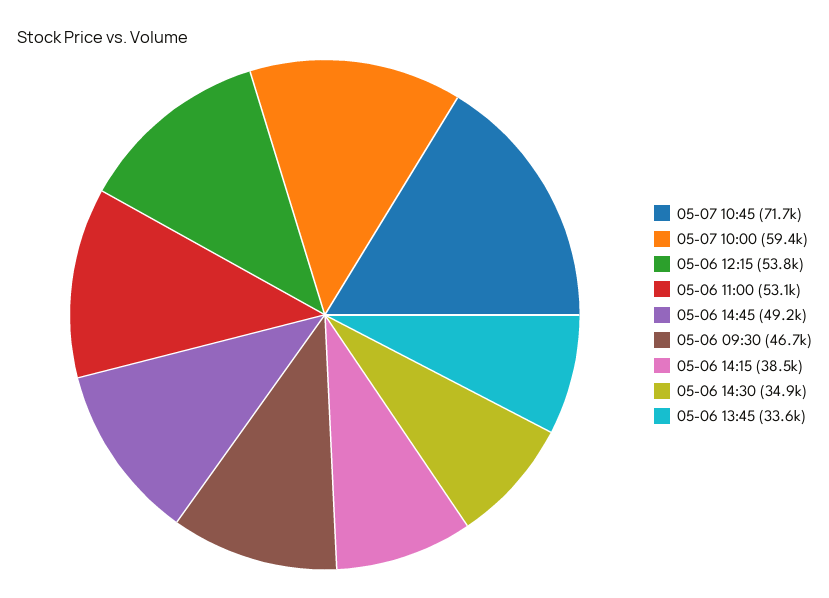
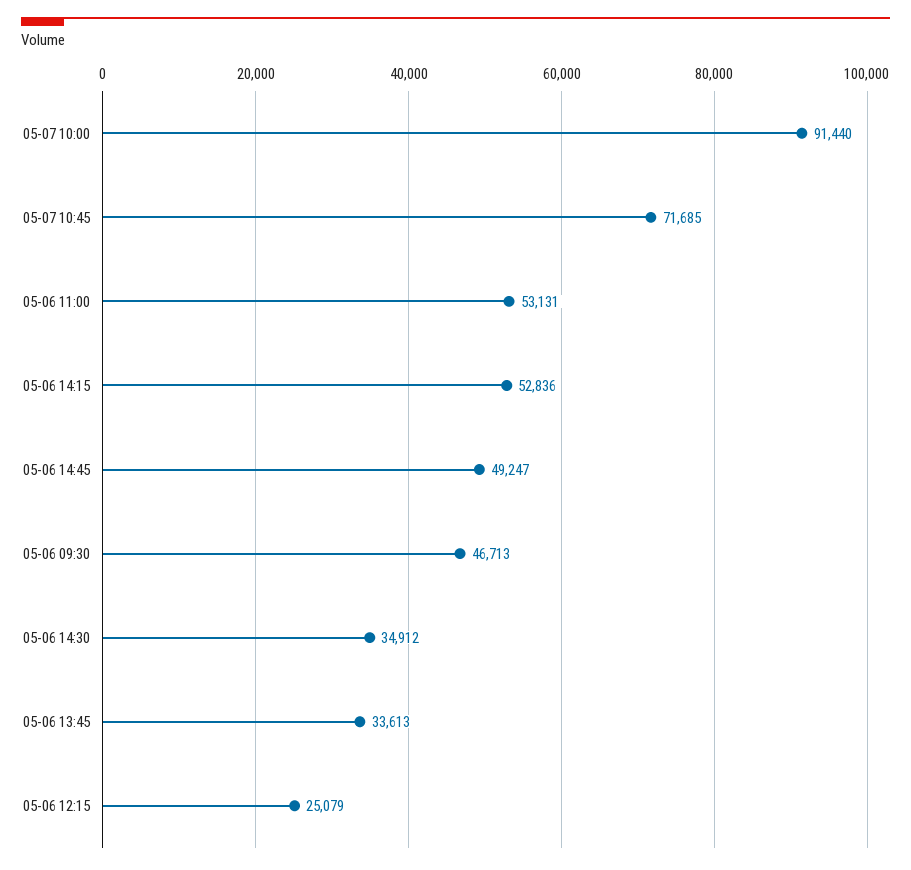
05-07 10:00: 59400 -> 91440
05-06 12:15: 53800 -> 25079
05-06 14:15: 38500 -> 52836

